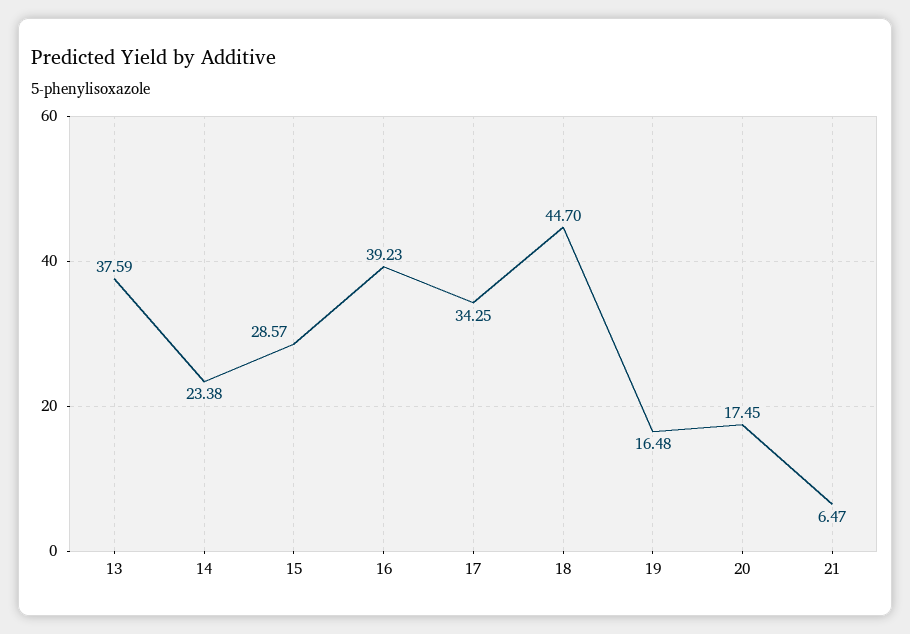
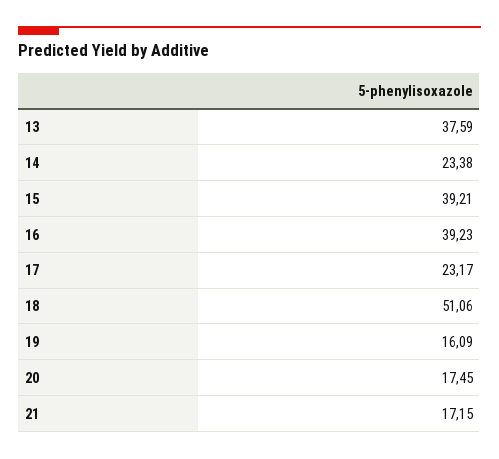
15: 28.57 -> 39.21
17: 34.25 -> 23.17
18: 44.7 -> 51.06
19: 16.48 -> 16.09
21: 6.47 -> 17.15

